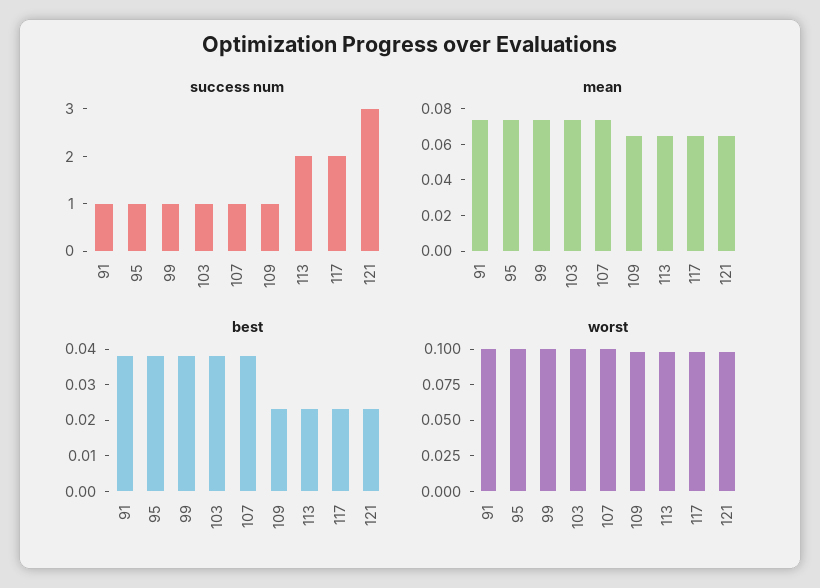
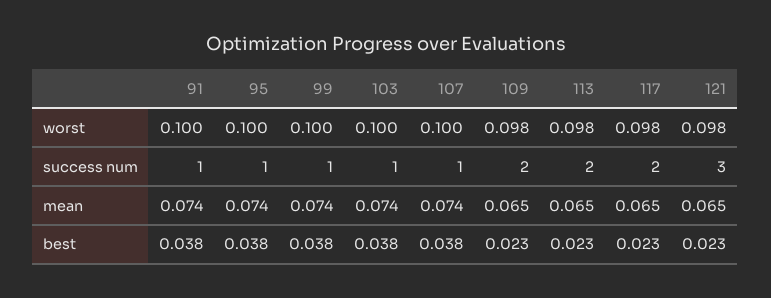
success num, 109: 1 -> 2

